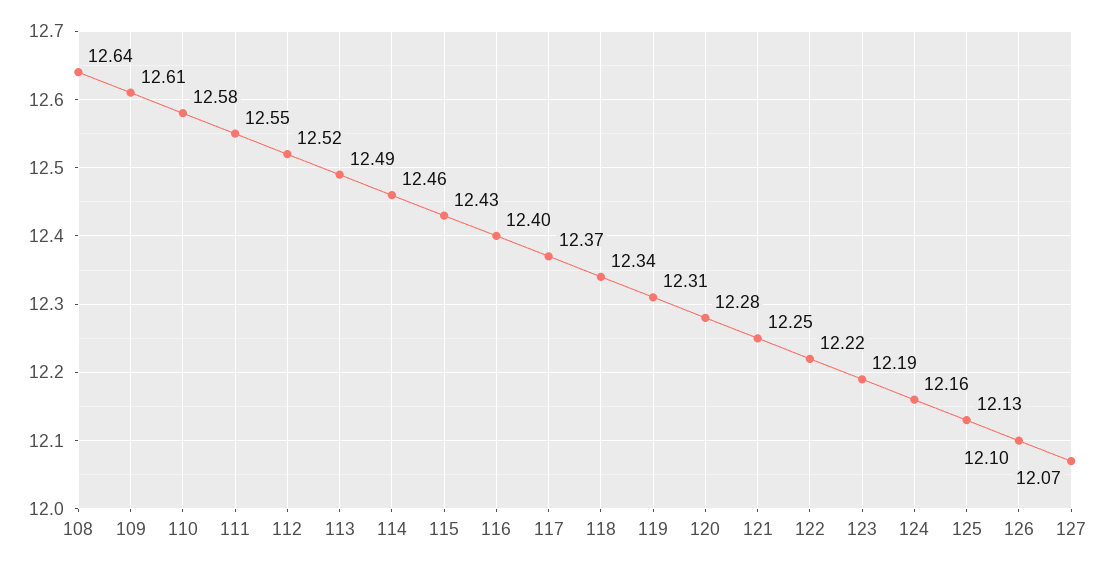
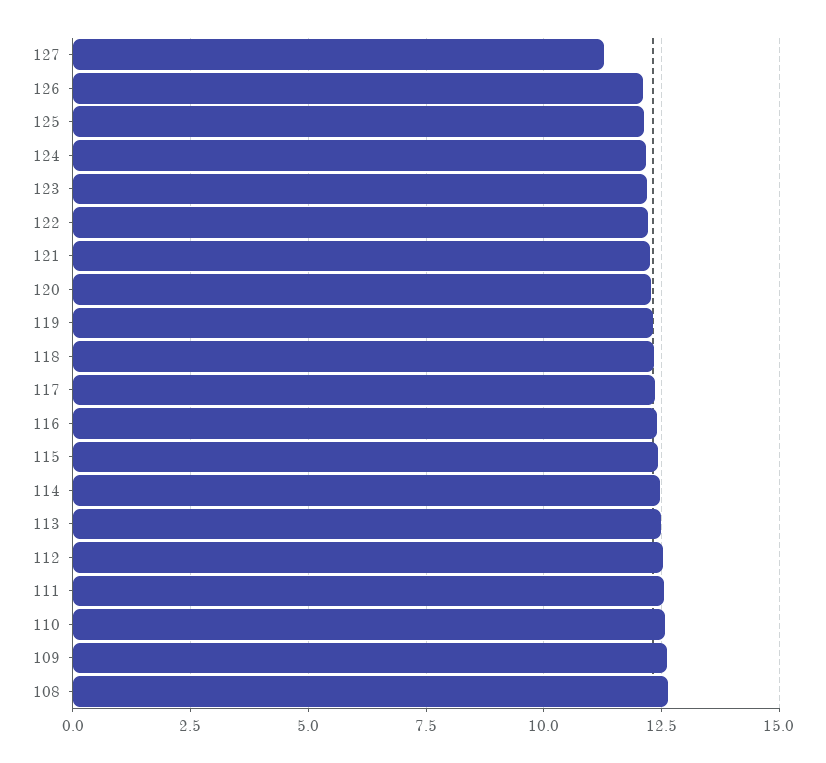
127: 12.07 -> 11.25

